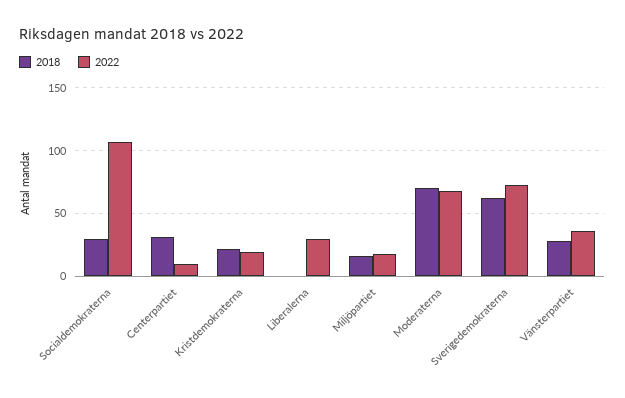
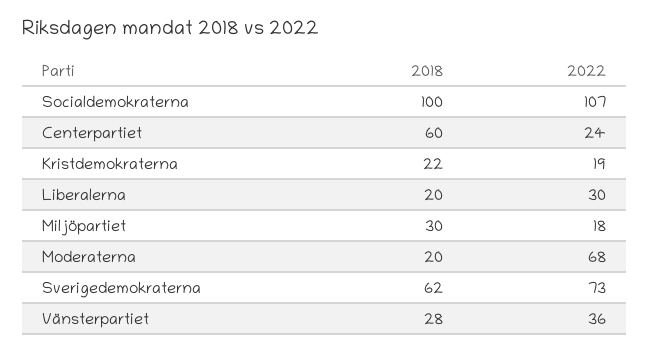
2018, Socialdemokraterna: 30 -> 100
2018, Centerpartiet: 30 -> 60
2022, Centerpartiet: 10 -> 24
2018, Liberalerna: 0 -> 20
2018, Miljöpartiet: 15 -> 30
2018, Moderaterna: 70 -> 20

